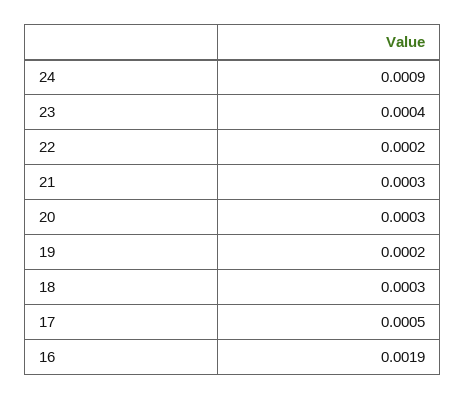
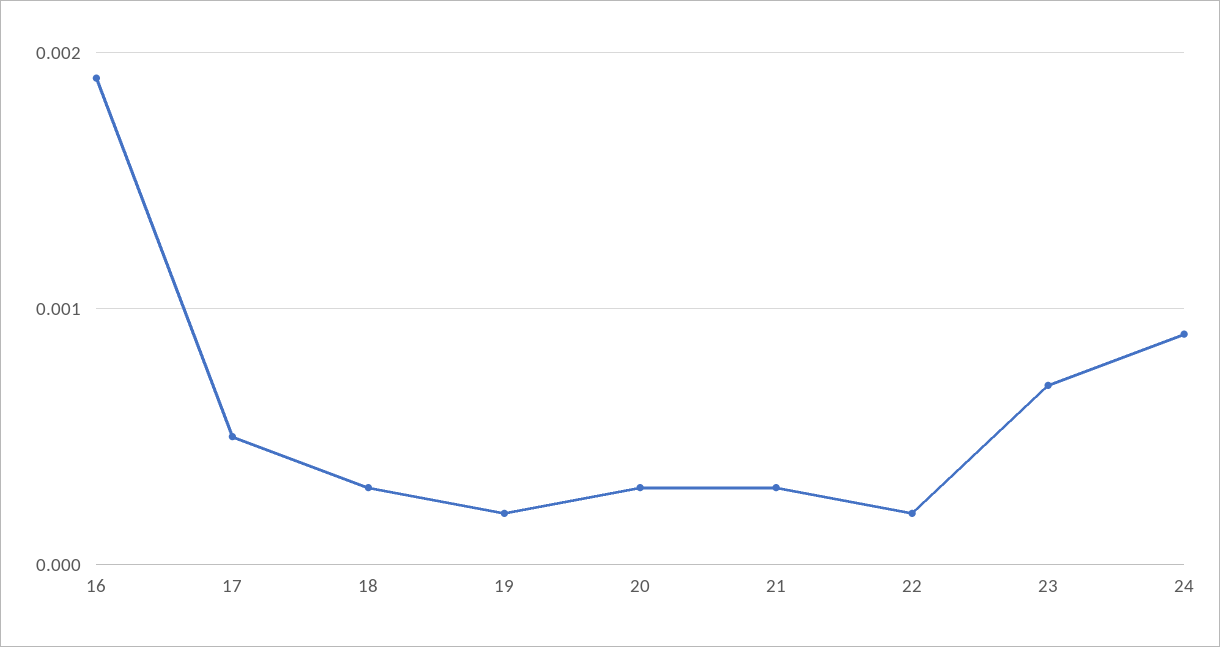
23: 0.0004 -> 0.0007

